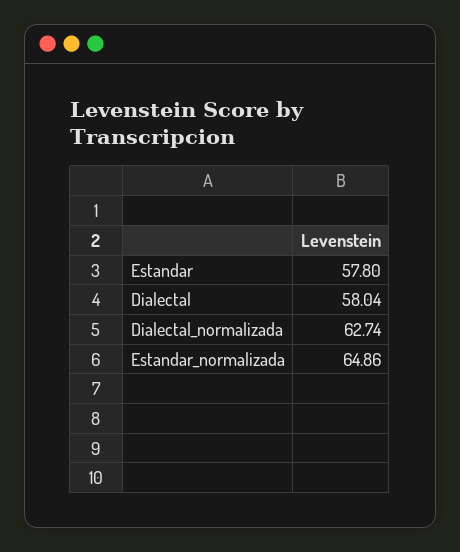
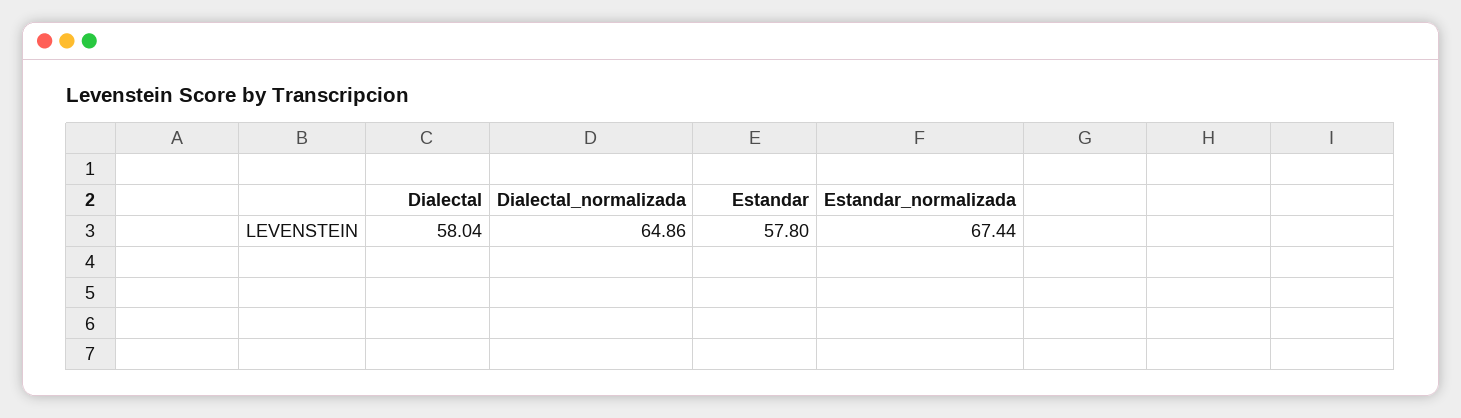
Dialectal_normalizada: 62.74 -> 64.86
Estandar_normalizada: 64.86 -> 67.44

